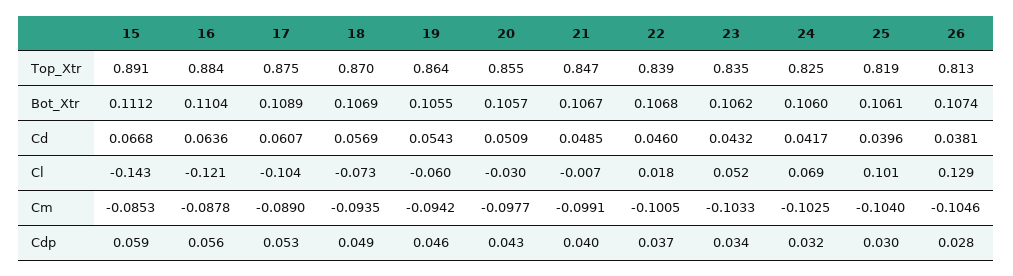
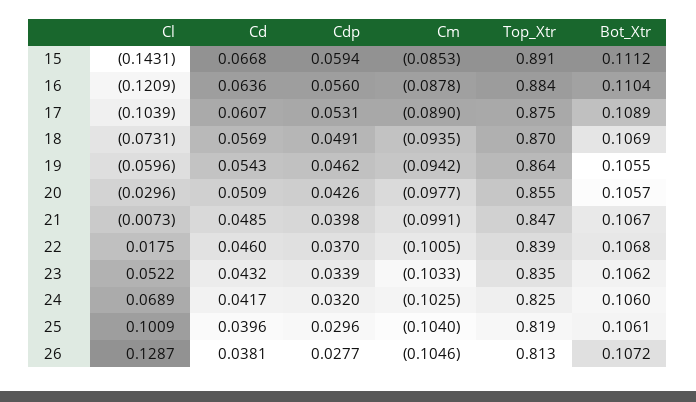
26, Bot_Xtr: 0.1074 -> 0.1072

